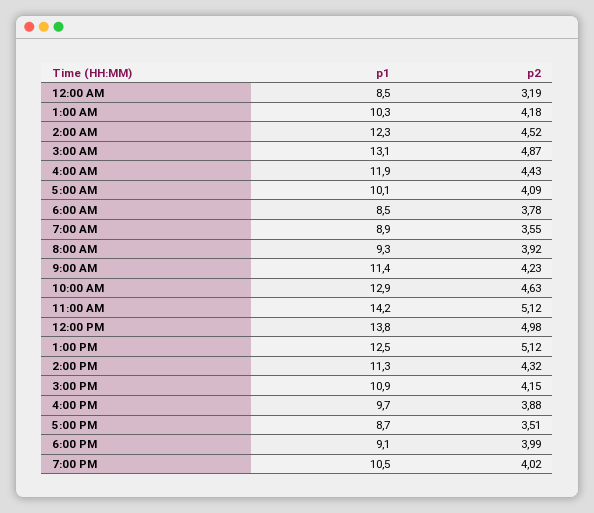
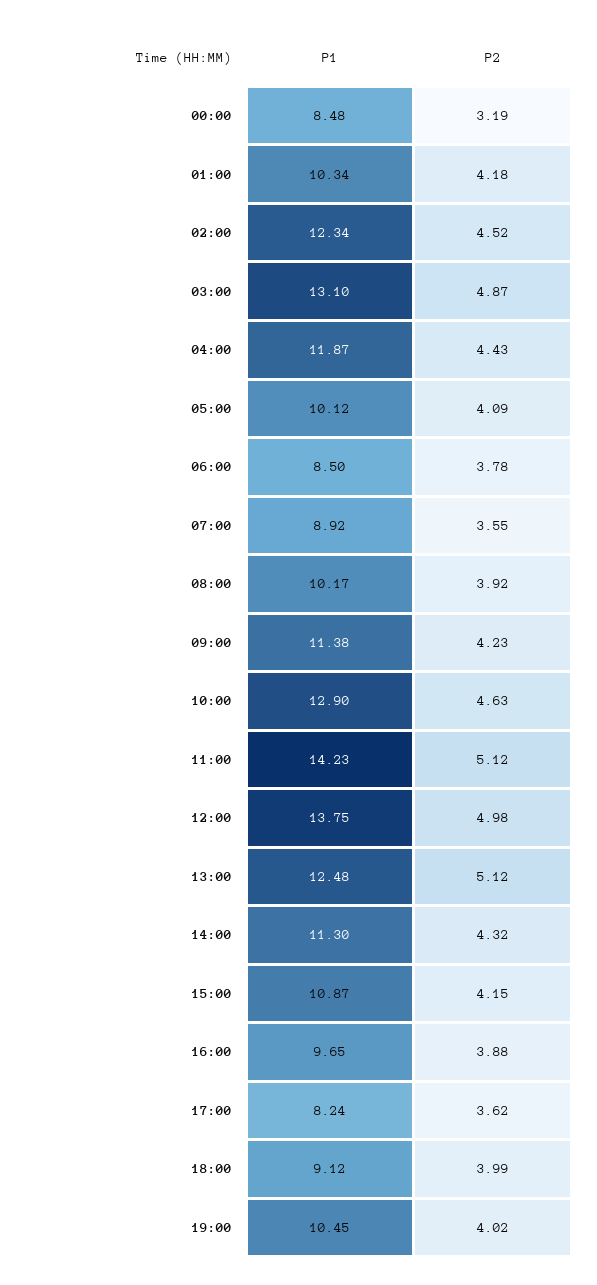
p1, 8:00 AM: 9.3 -> 10.17
p1, 5:00 PM: 8.7 -> 8.24
p2, 5:00 PM: 3.51 -> 3.62

